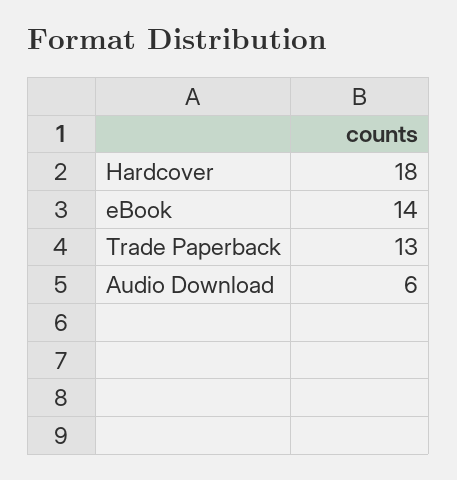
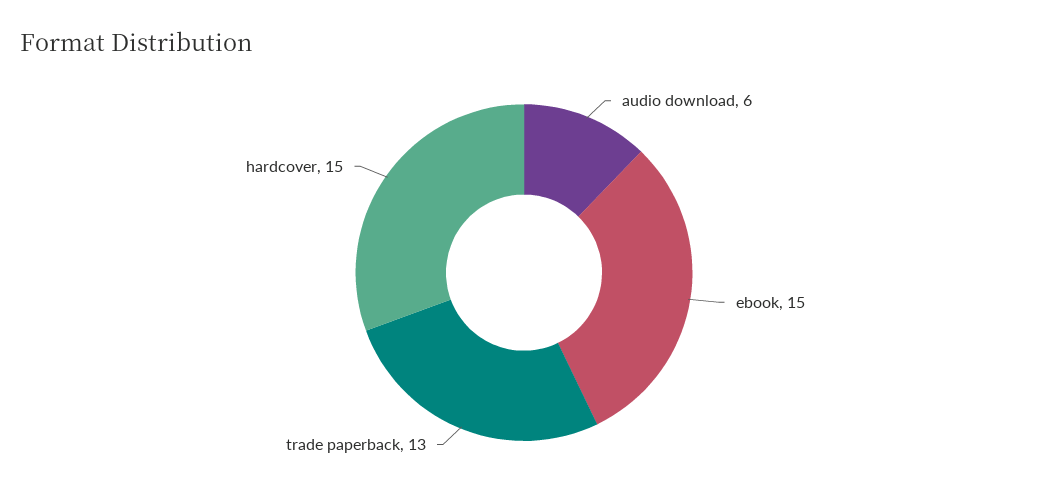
Hardcover: 18 -> 15
eBook: 14 -> 15

